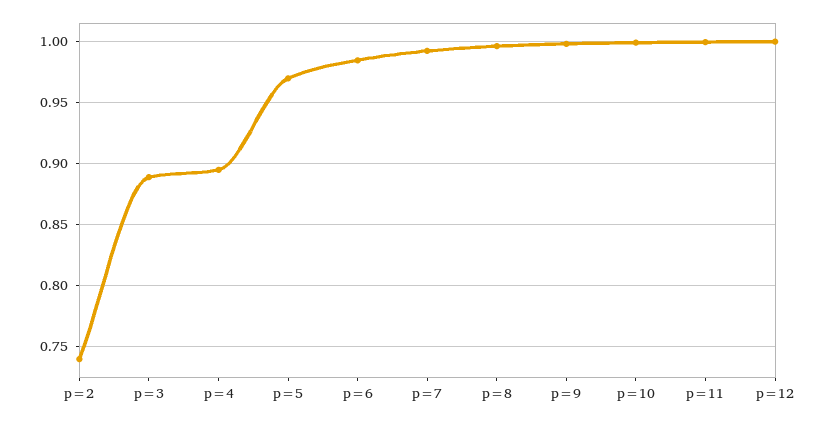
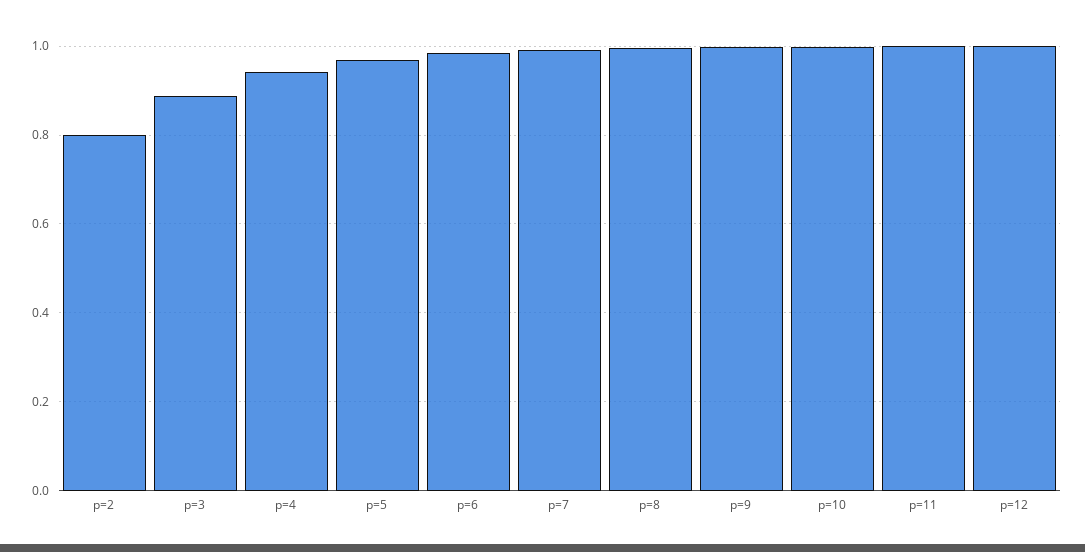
p=2: 0.74 -> 0.8
p=4: 0.895 -> 0.94

